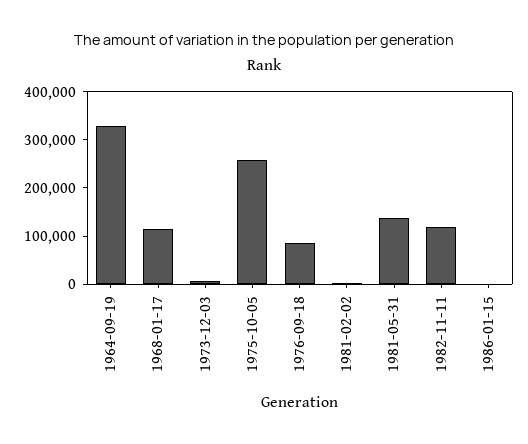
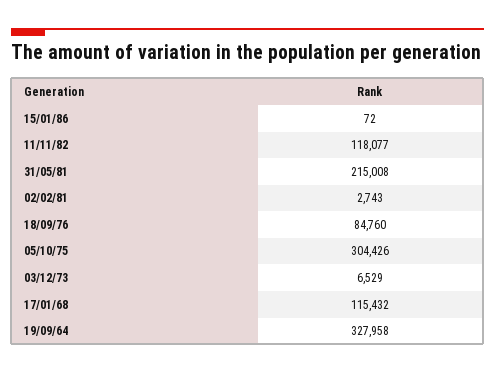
1975-10-05: 260000 -> 304426
1981-05-31: 140000 -> 215008

